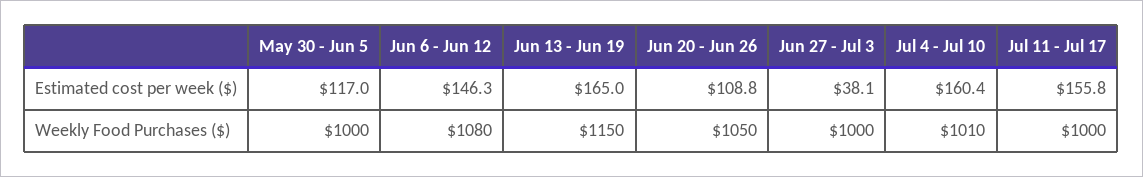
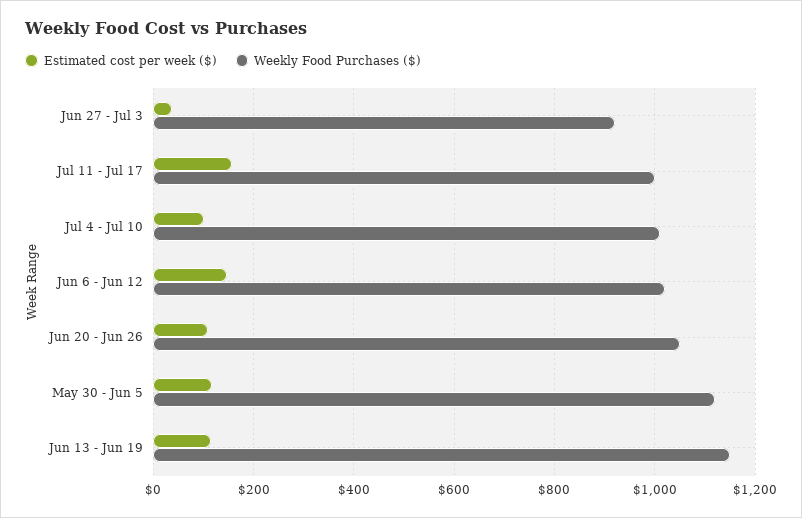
Estimated cost per week ($), Jun 13 - Jun 19: 165 -> 120
Estimated cost per week ($), Jul 4 - Jul 10: 160.4 -> 100
Weekly Food Purchases ($), May 30 - Jun 5: 1000 -> 1120
Weekly Food Purchases ($), Jun 6 - Jun 12: 1080 -> 1020
Weekly Food Purchases ($), Jun 27 - Jul 3: 1000 -> 920

